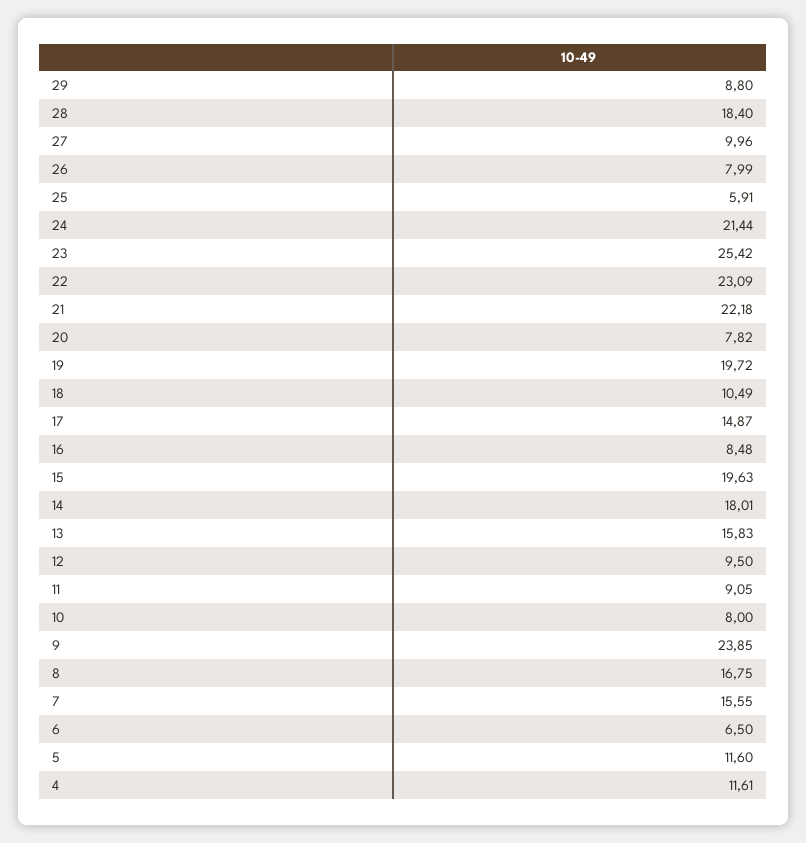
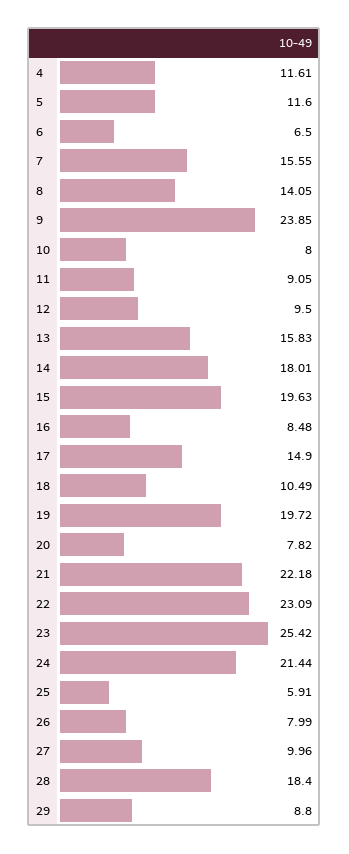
17: 14.87 -> 14.9
8: 16.75 -> 14.05

